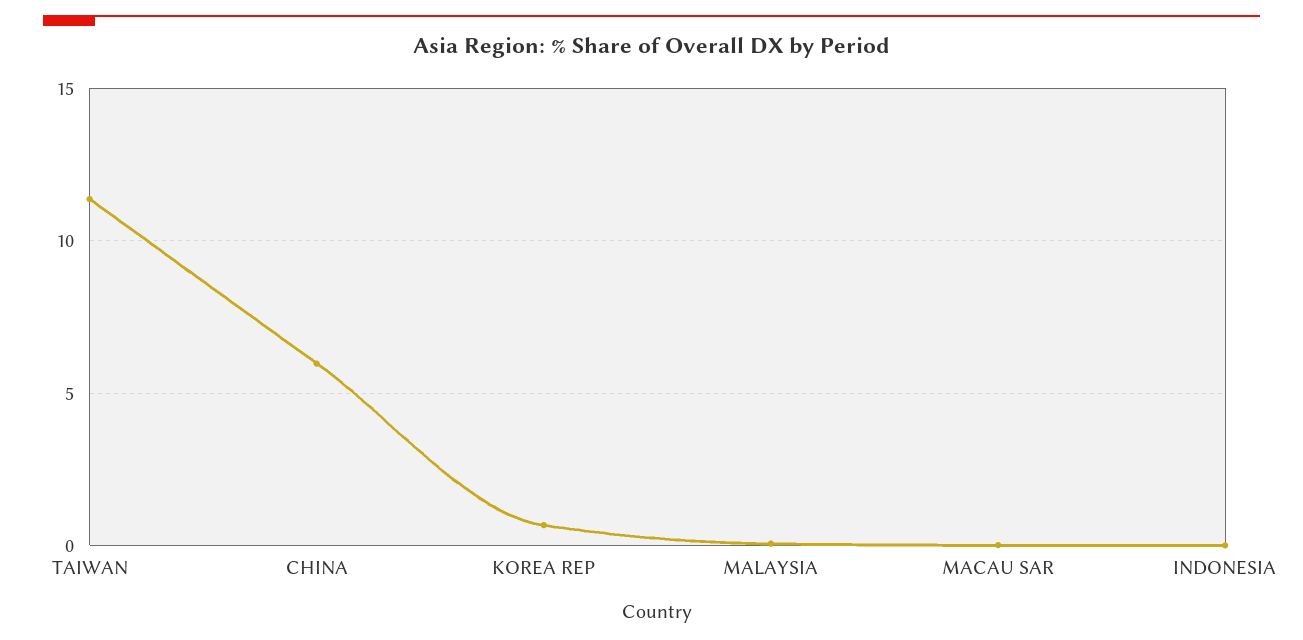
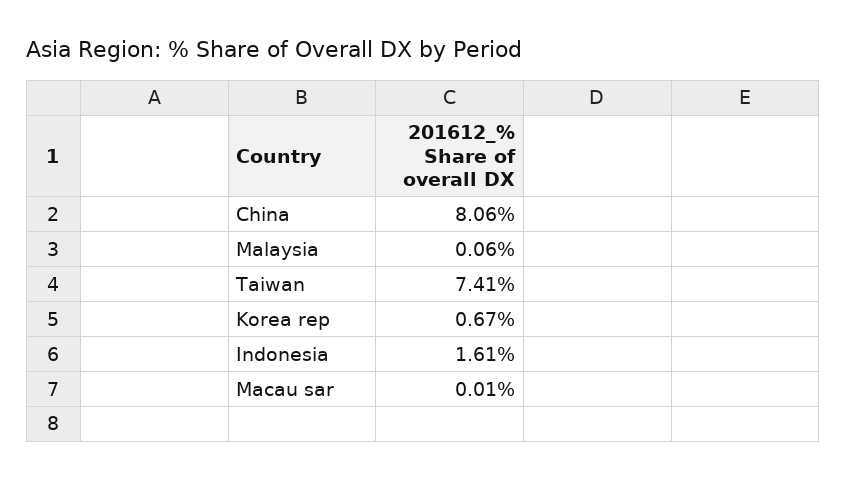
TAIWAN: 11.5 -> 7.41
CHINA: 6 -> 8.06
INDONESIA: 0 -> 1.61

